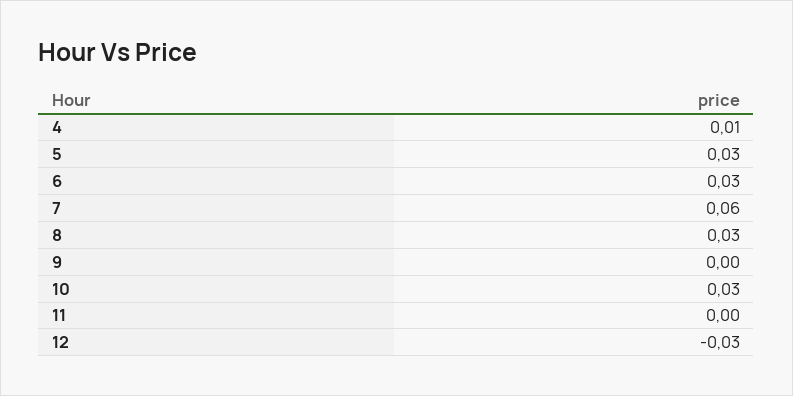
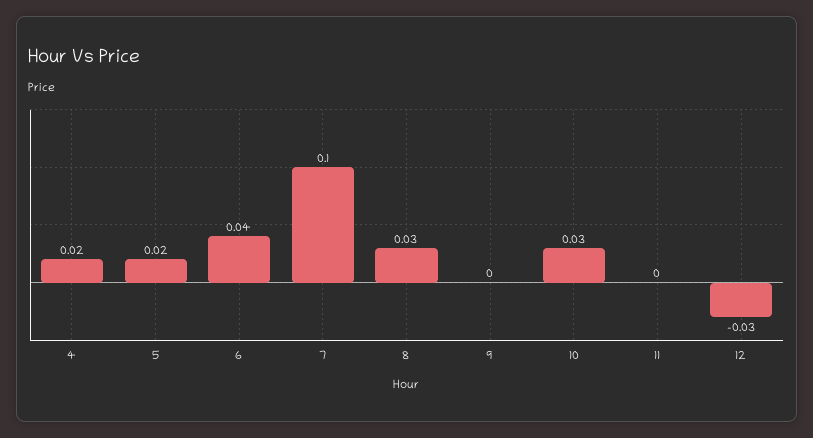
4: 0.01 -> 0.02
5: 0.03 -> 0.02
6: 0.03 -> 0.04
7: 0.06 -> 0.1

